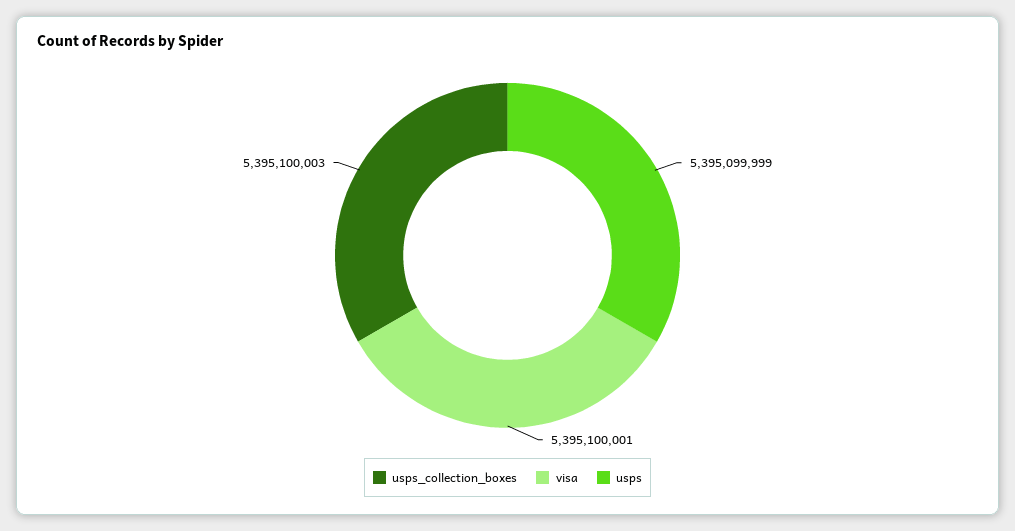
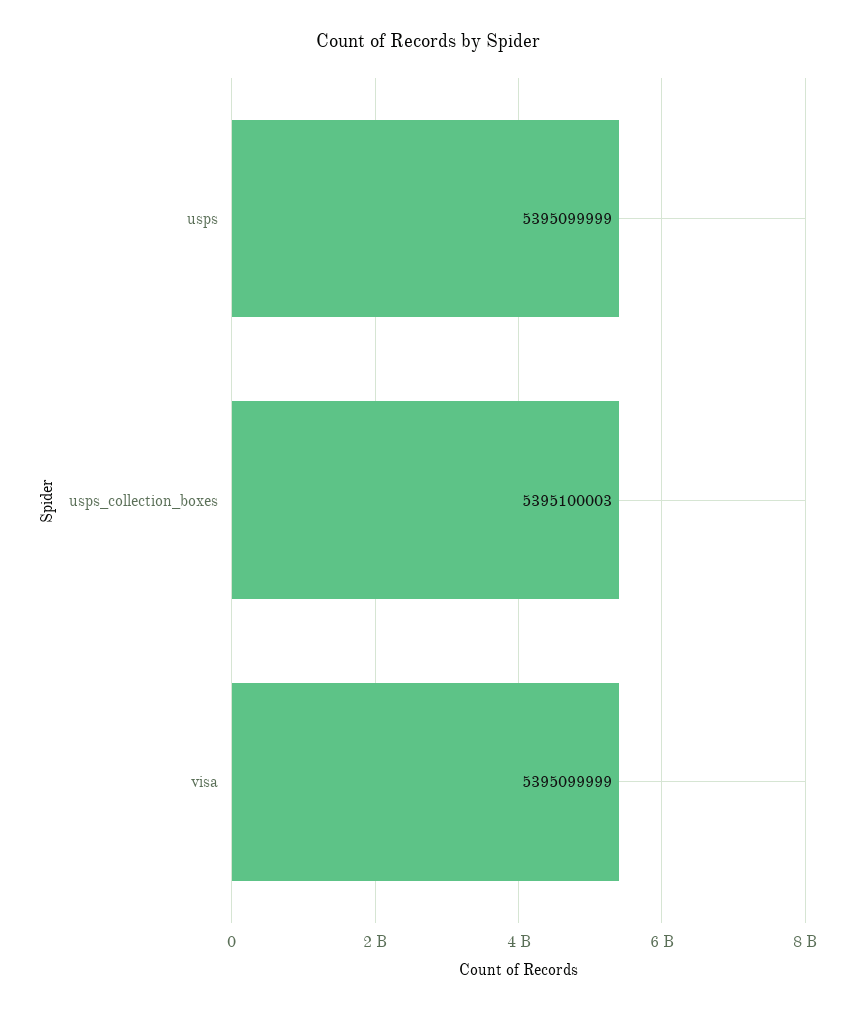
visa: 5395100001 -> 5395099999

